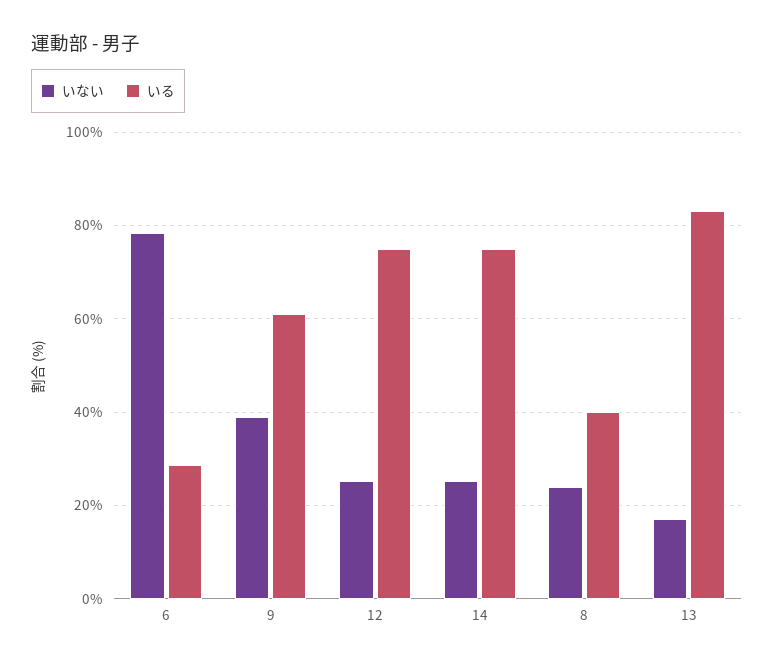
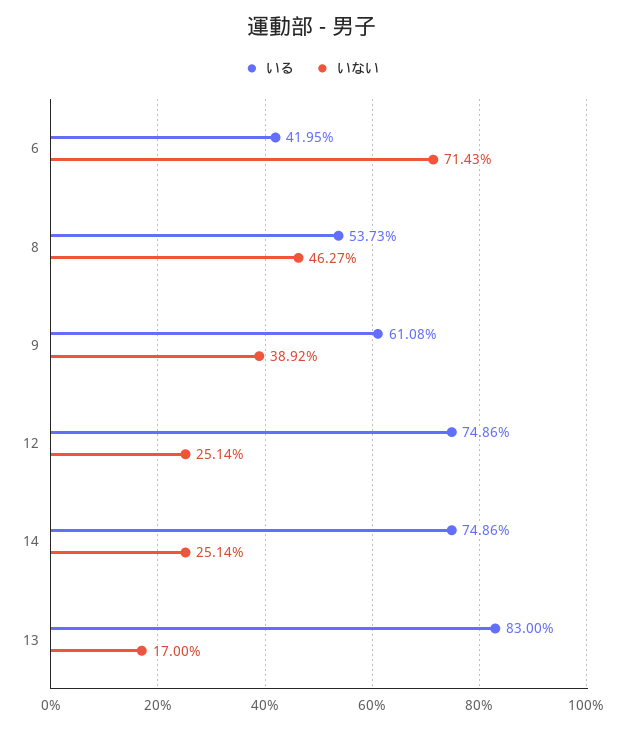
いない, 6: 78 -> 71.43
いる, 6: 28 -> 41.95
いない, 8: 24 -> 46.27
いる, 8: 40 -> 53.73

